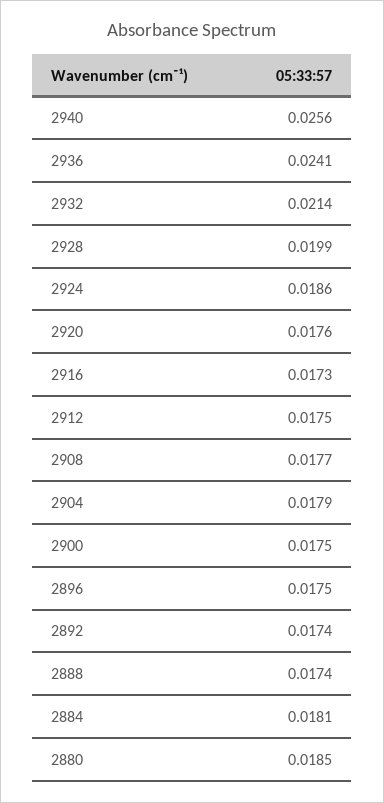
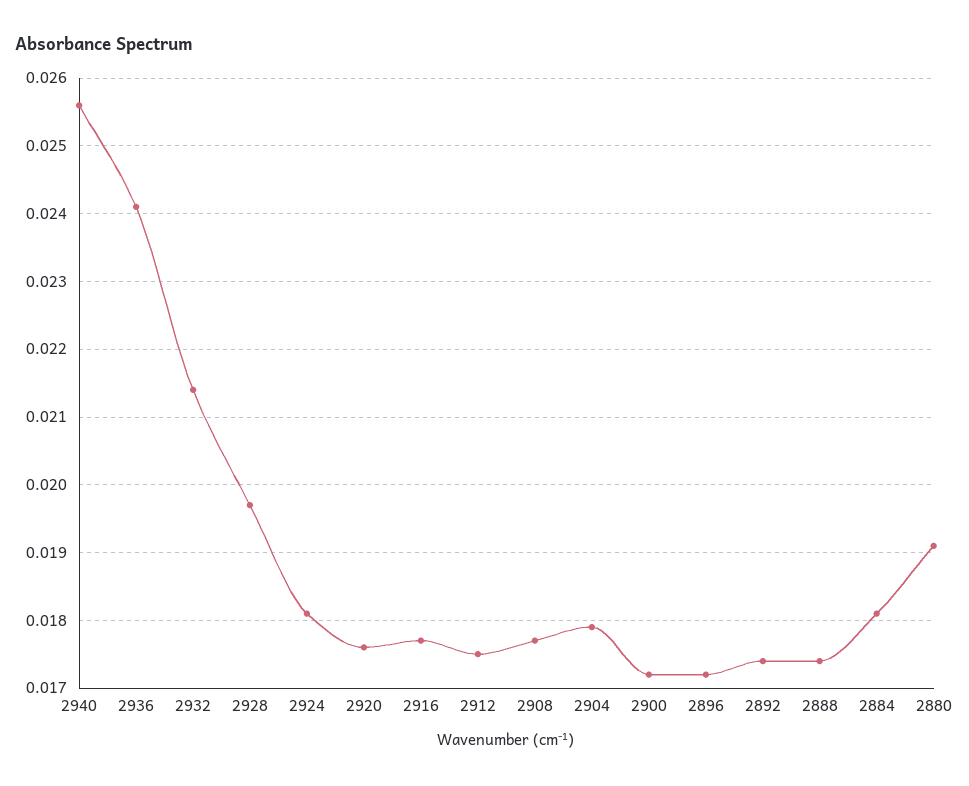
2928: 0.0199 -> 0.0197
2924: 0.0186 -> 0.0181
2916: 0.0173 -> 0.0177
2900: 0.0175 -> 0.0172
2896: 0.0175 -> 0.0172
2880: 0.0185 -> 0.0191

